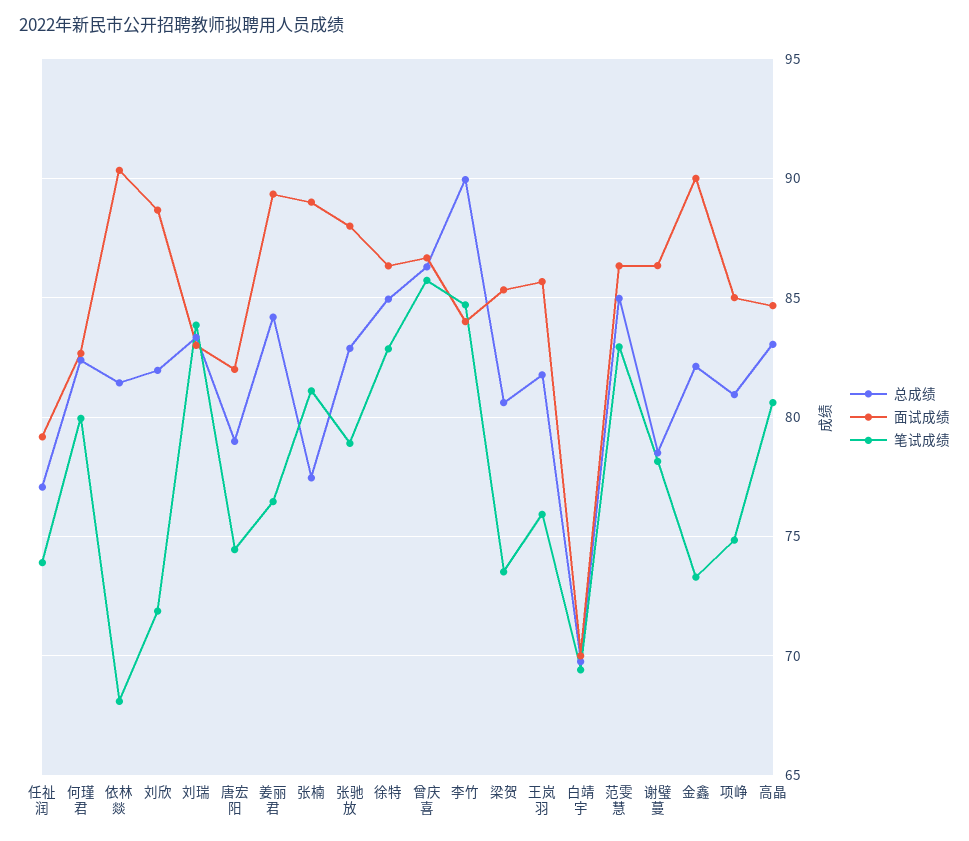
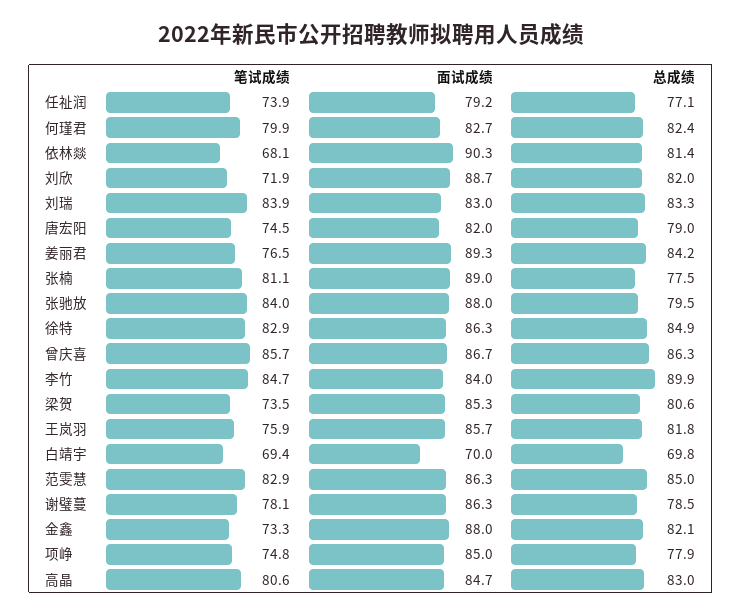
总成绩, 张驰放: 83 -> 79.5
笔试成绩, 张驰放: 79 -> 84
面试成绩, 金鑫: 90 -> 88
总成绩, 项峥: 81 -> 77.9

